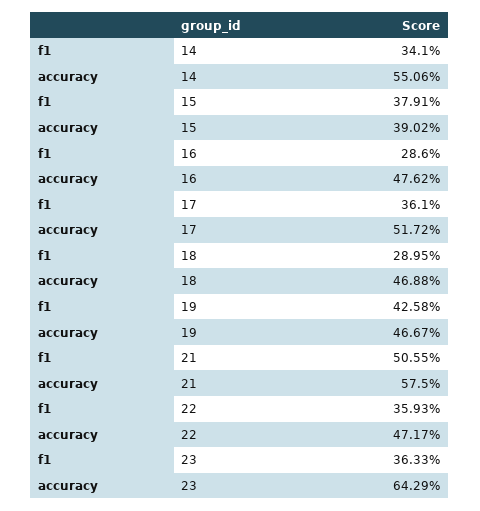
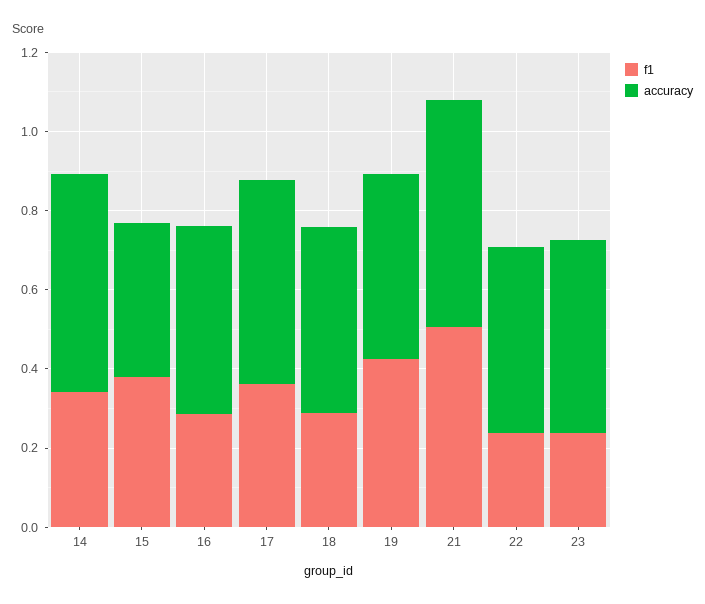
f1, 22: 0.3593 -> 0.25
f1, 23: 0.3633 -> 0.25
accuracy, 23: 0.6429 -> 0.5

